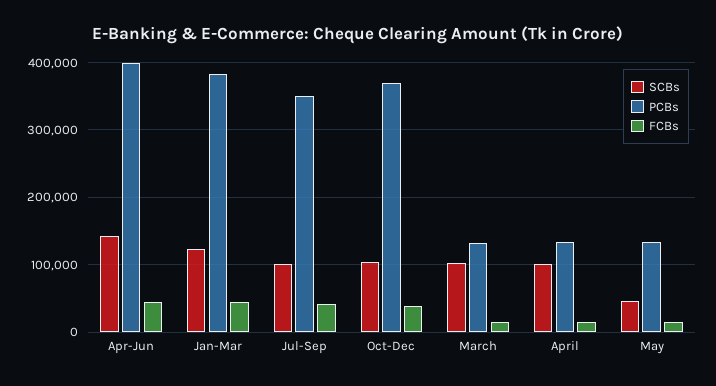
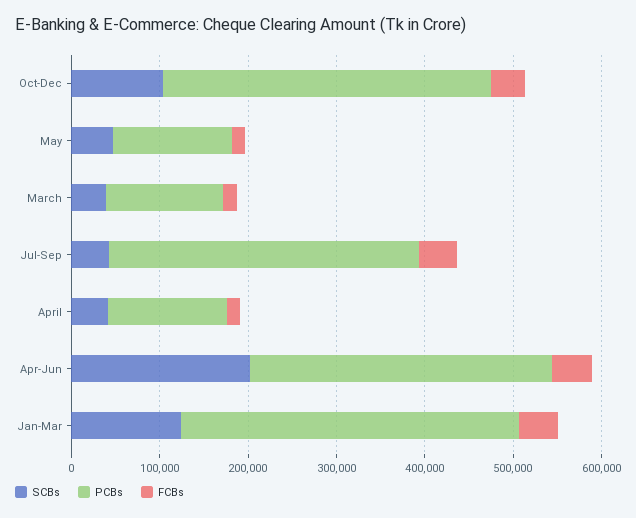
SCBs, Apr-Jun: 140000 -> 200000
PCBs, Apr-Jun: 400000 -> 340000
SCBs, Jul-Sep: 100000 -> 40000
SCBs, March: 100000 -> 40000
SCBs, April: 100000 -> 40000

